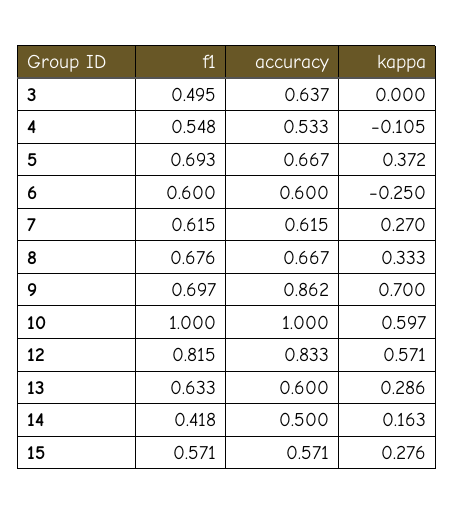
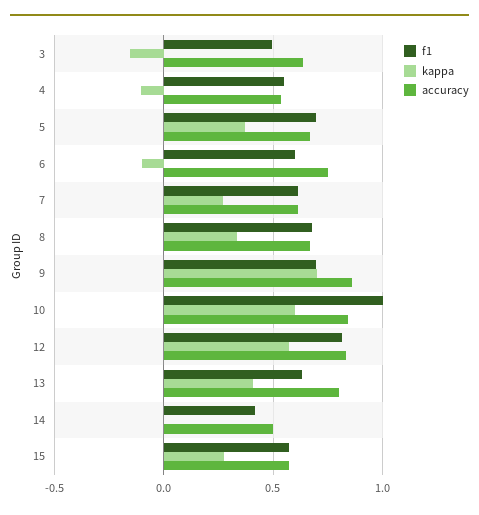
kappa, 3: 0 -> -0.15
accuracy, 6: 0.6 -> 0.75
kappa, 6: -0.25 -> -0.1
accuracy, 10: 1 -> 0.85
accuracy, 13: 0.6 -> 0.8
kappa, 13: 0.286 -> 0.4
kappa, 14: 0.163 -> 0

